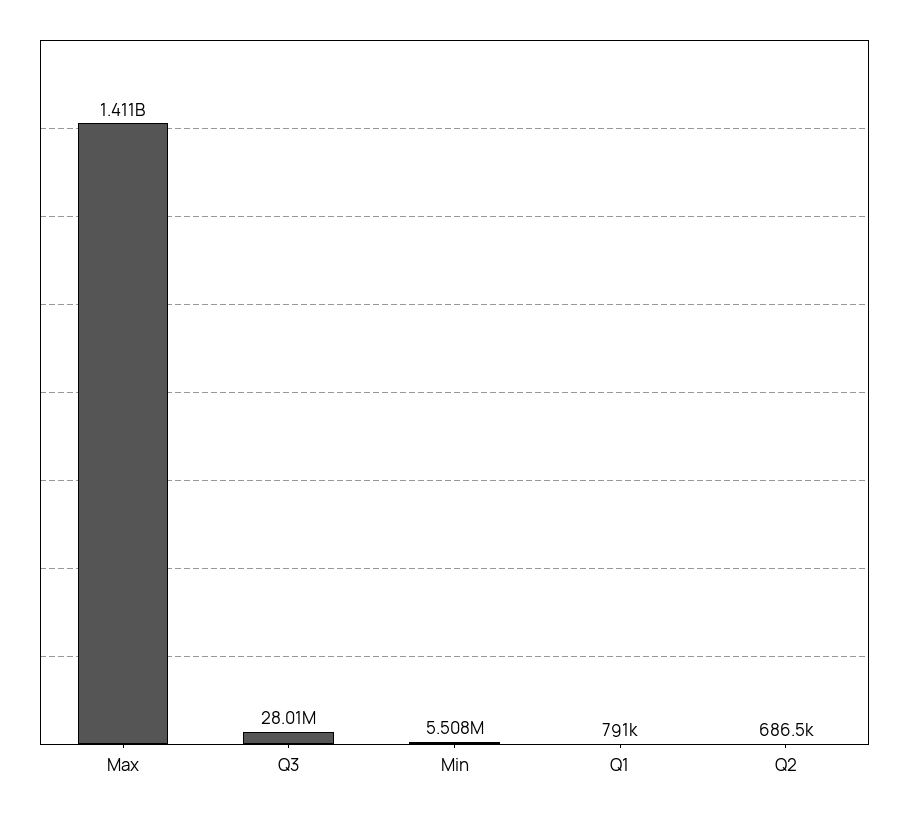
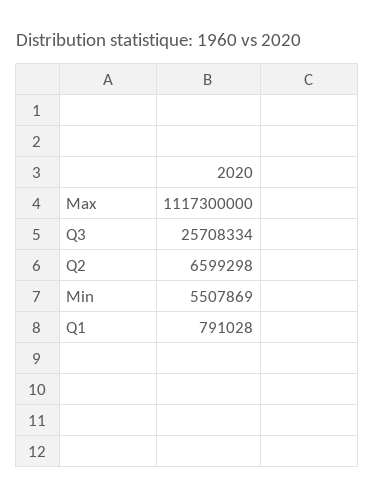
Max: 1411000000 -> 1117300000
Q3: 28010000 -> 25708334
Q2: 686500 -> 6599298

